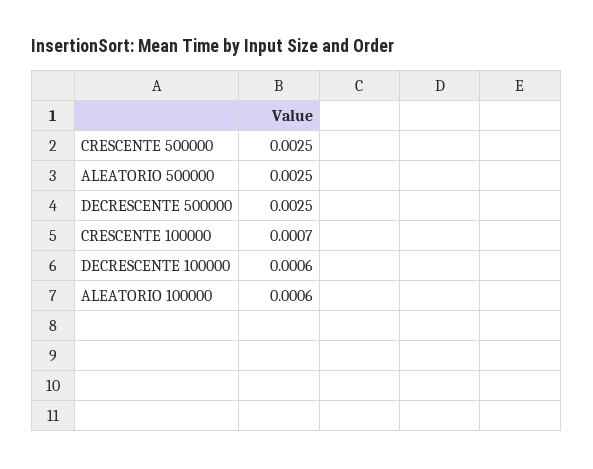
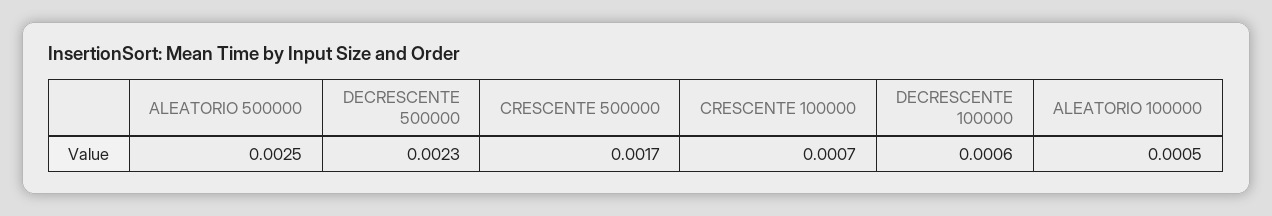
CRESCENTE 500000: 0.0025 -> 0.0017
DECRESCENTE 500000: 0.0025 -> 0.0023
ALEATORIO 100000: 0.0006 -> 0.0005

